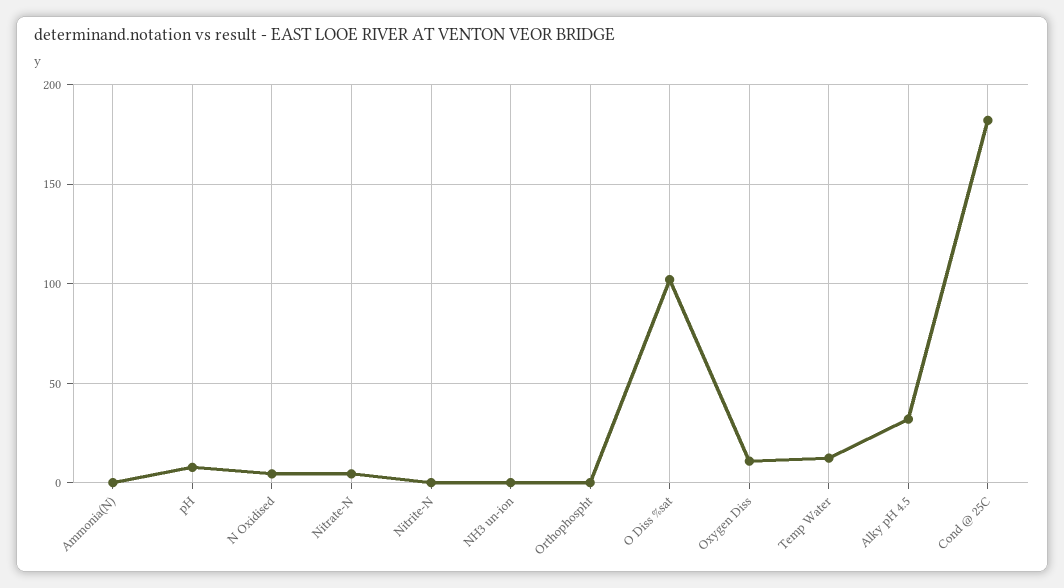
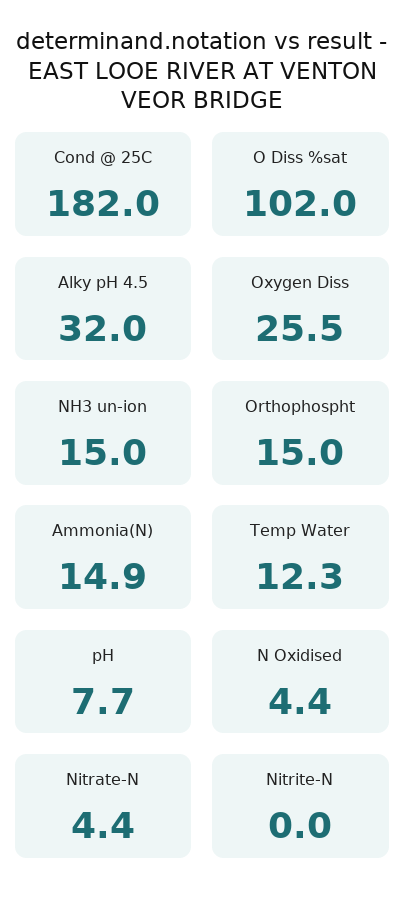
Ammonia(N): 0 -> 14.9
NH3 un-ion: 0 -> 15
Orthophospht: 0 -> 15
Oxygen Diss: 10 -> 25.5

